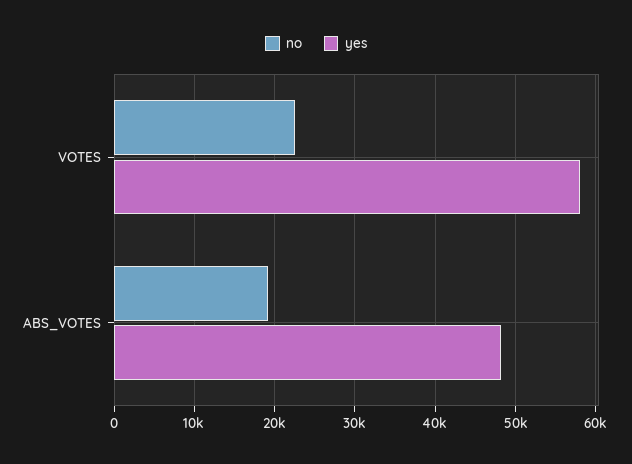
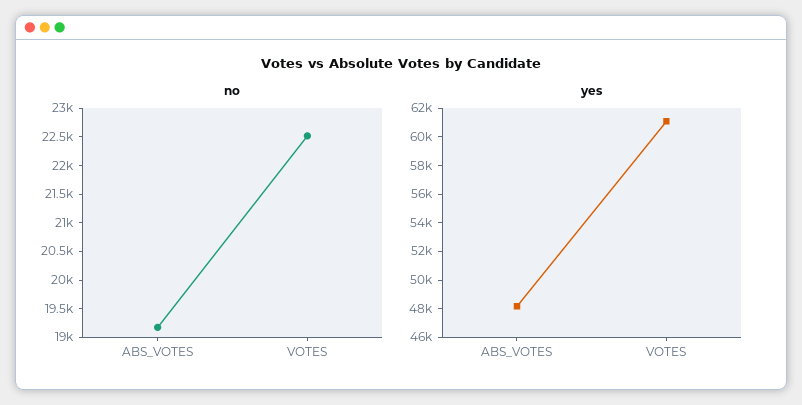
yes, VOTES: 58000 -> 61000

